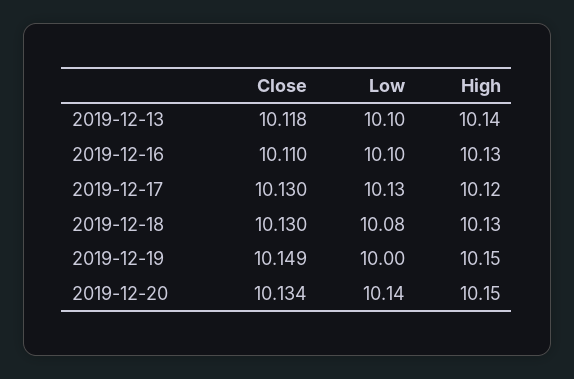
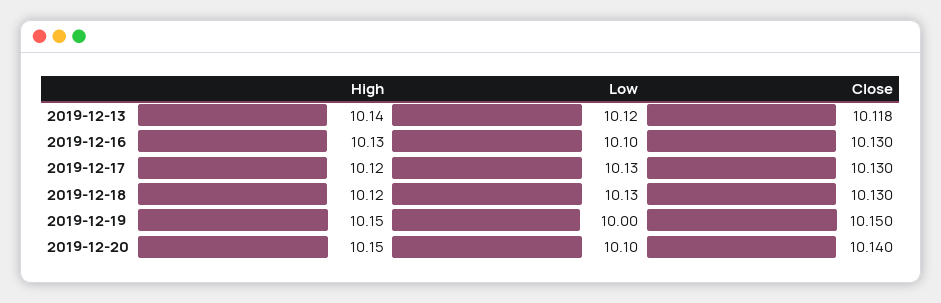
Low, 2019-12-13: 10.1 -> 10.12
Close, 2019-12-16: 10.11 -> 10.13
Low, 2019-12-18: 10.08 -> 10.13
High, 2019-12-18: 10.13 -> 10.12
Close, 2019-12-19: 10.149 -> 10.15
Close, 2019-12-20: 10.134 -> 10.14
Low, 2019-12-20: 10.14 -> 10.1

